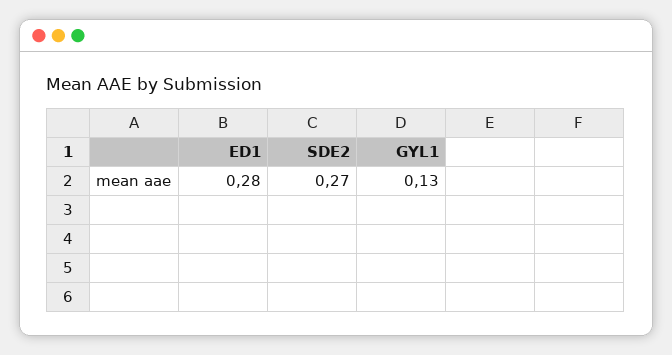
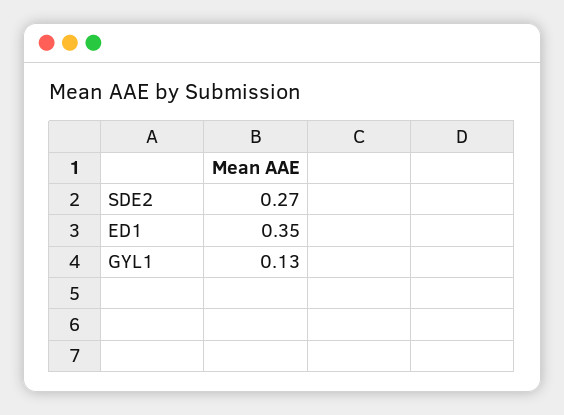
ED1: 0.28 -> 0.35

